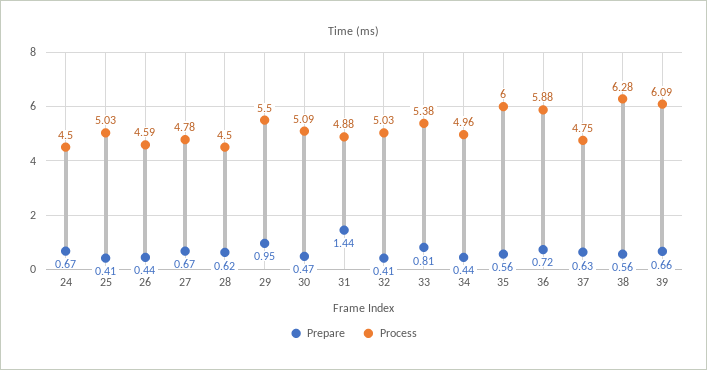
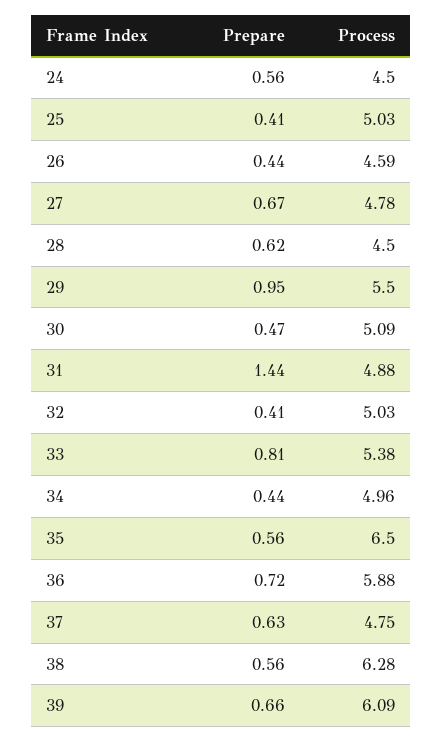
Prepare, 24: 0.67 -> 0.56
Process, 35: 6 -> 6.5

